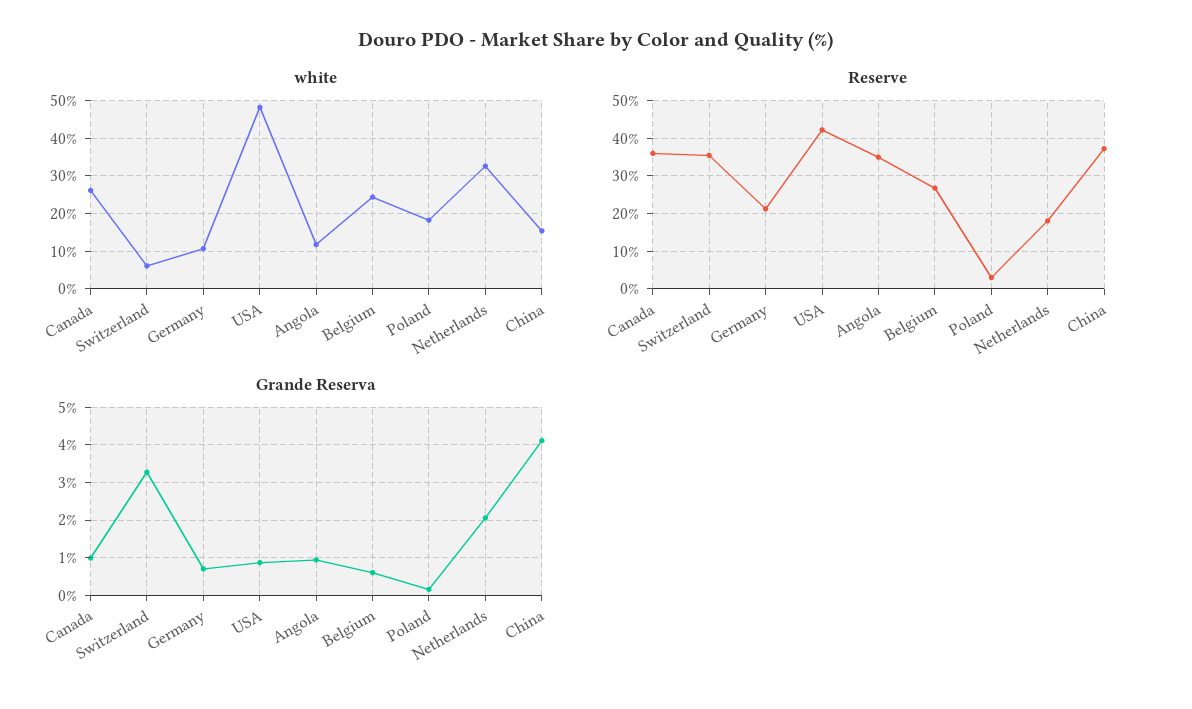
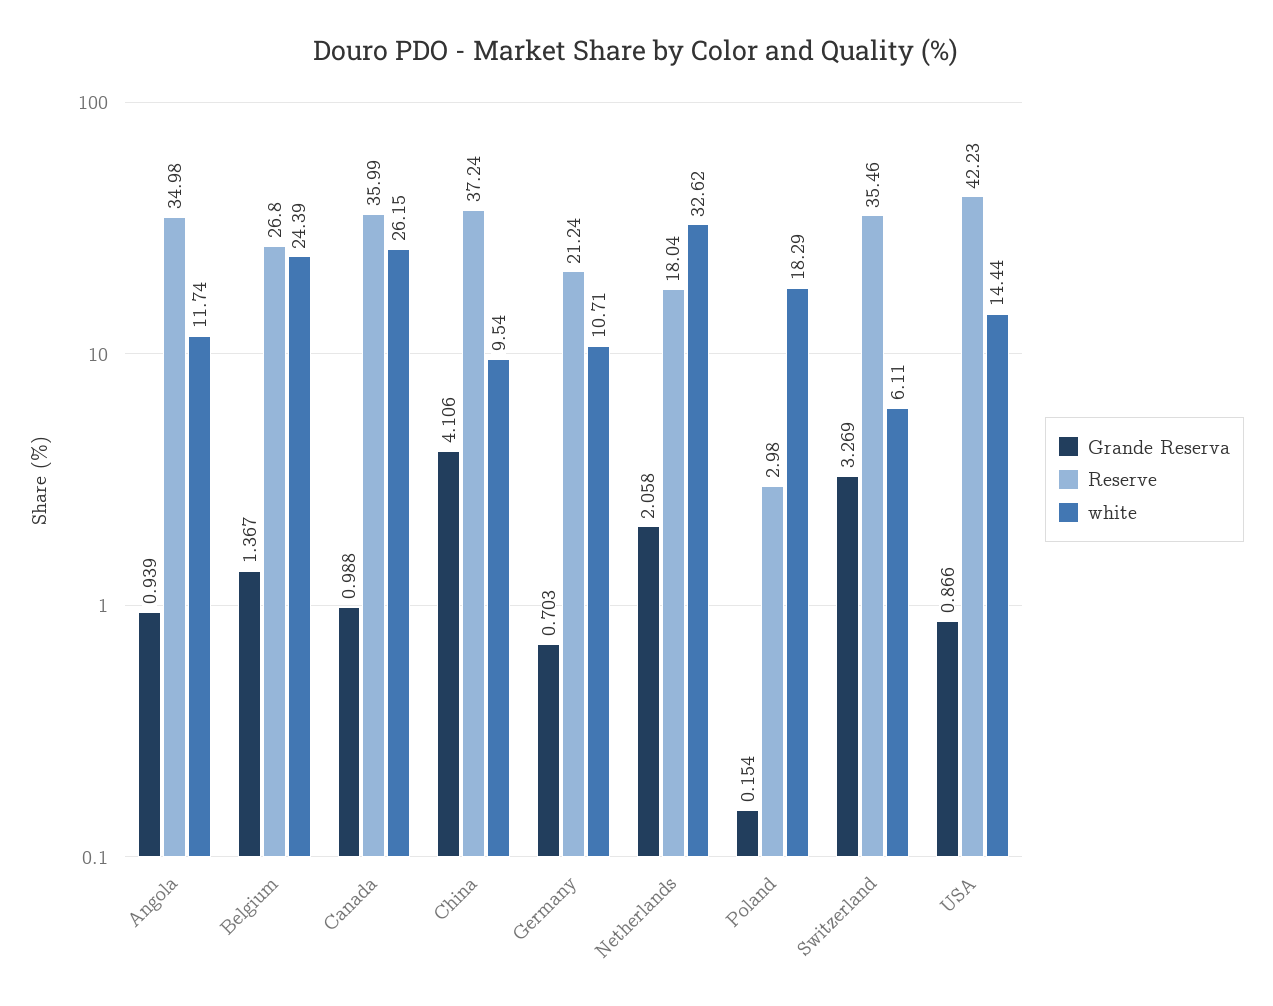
white, USA: 48 -> 14.44
white, China: 16 -> 9.54
Grande Reserva, Belgium: 0.6 -> 1.367

